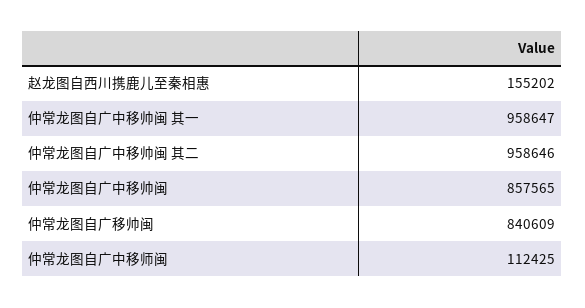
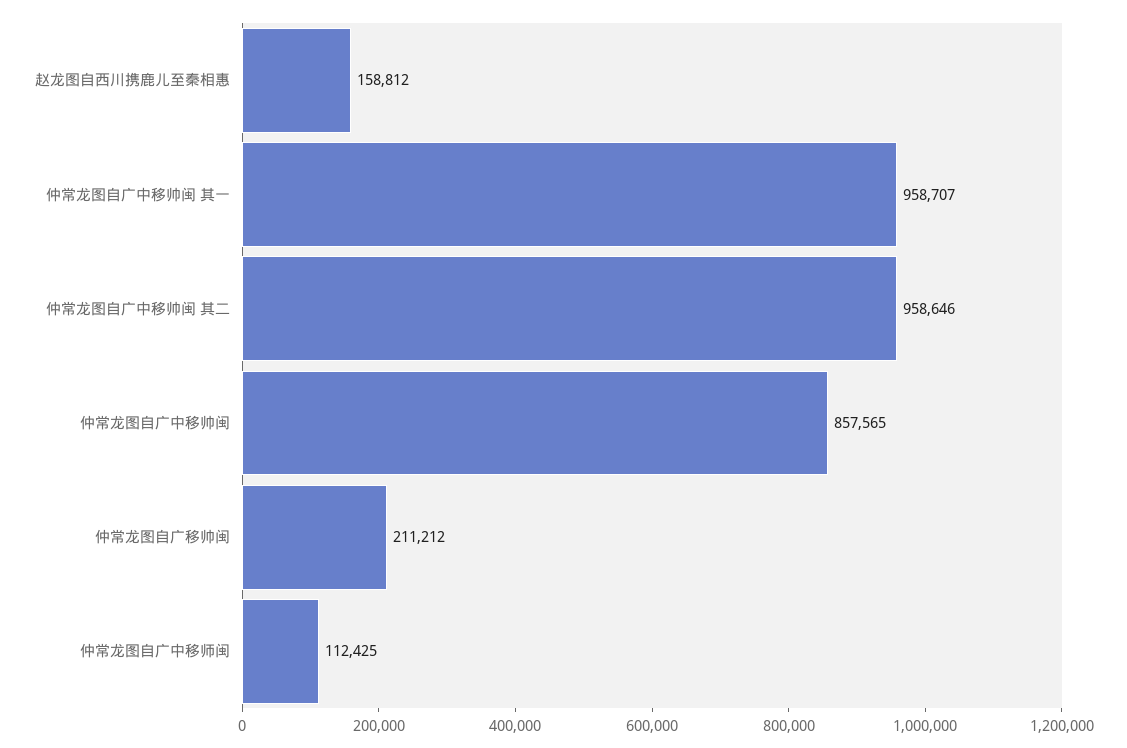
赵龙图自西川携鹿儿至秦相惠: 155202 -> 158812
仲常龙图自广中移帅闽 其一: 958647 -> 958707
仲常龙图自广移帅闽: 840609 -> 211212

